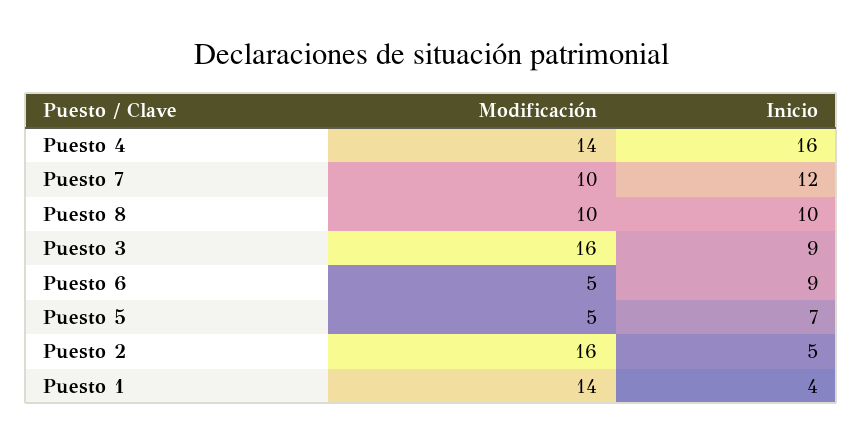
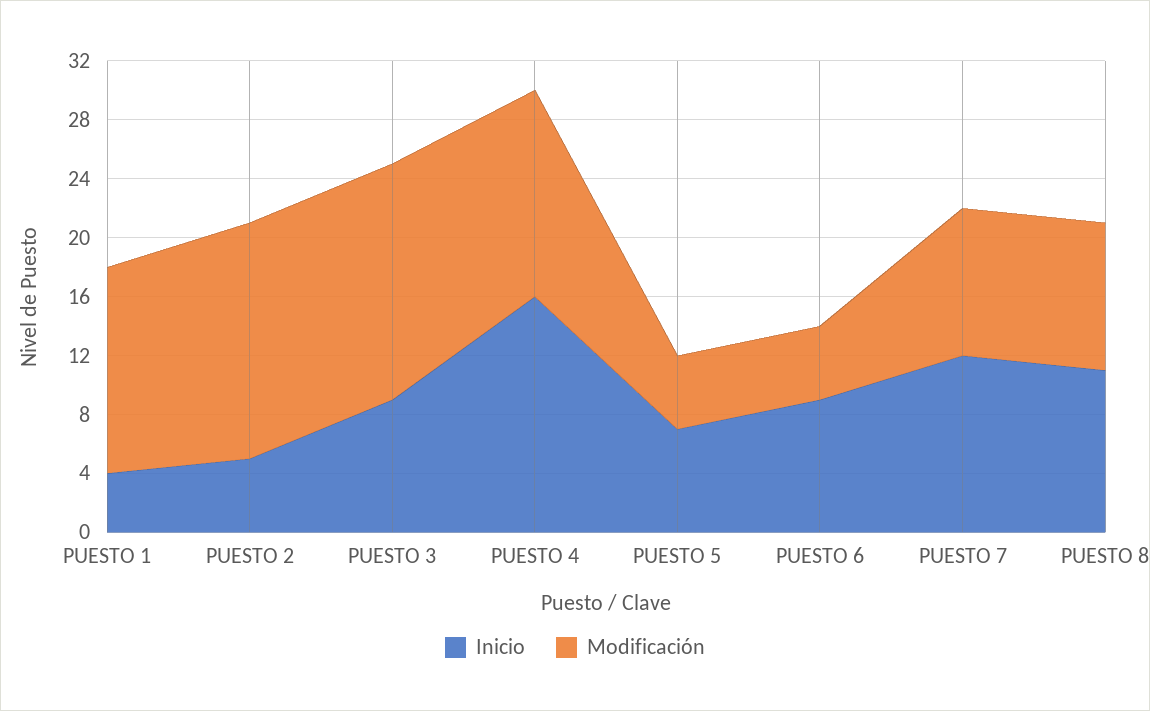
Inicio, Puesto 8: 10 -> 11

